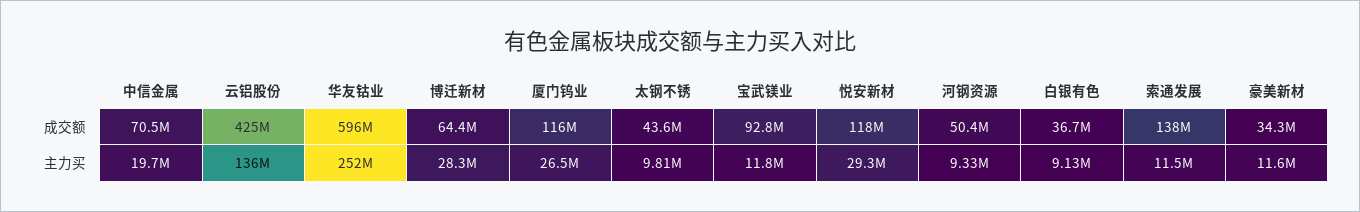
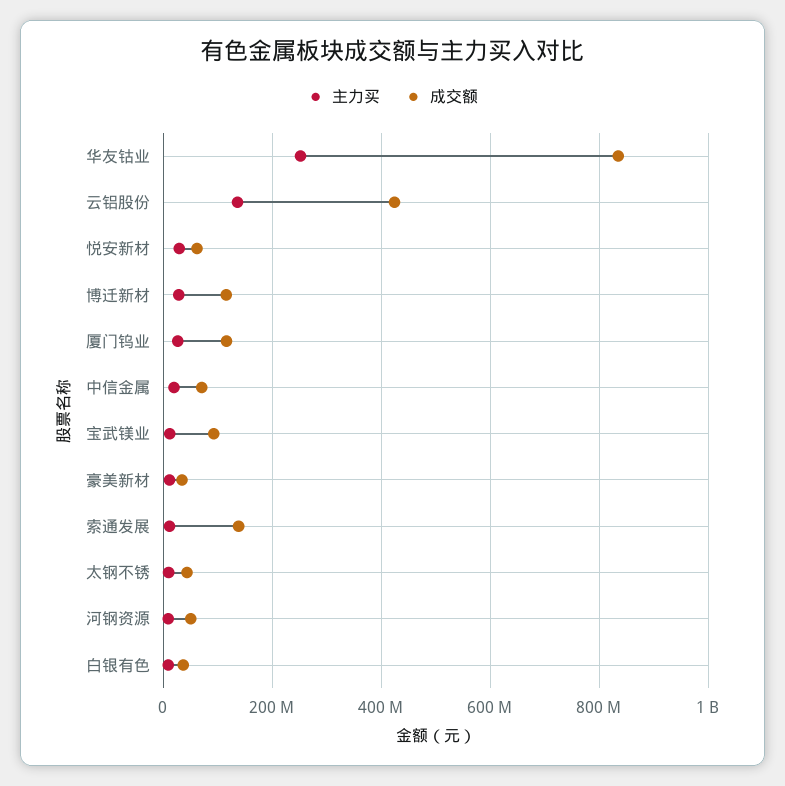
成交额, 华友钴业: 596000000 -> 840000000
成交额, 博迁新材: 64400000 -> 120000000
成交额, 悦安新材: 118000000 -> 60000000

